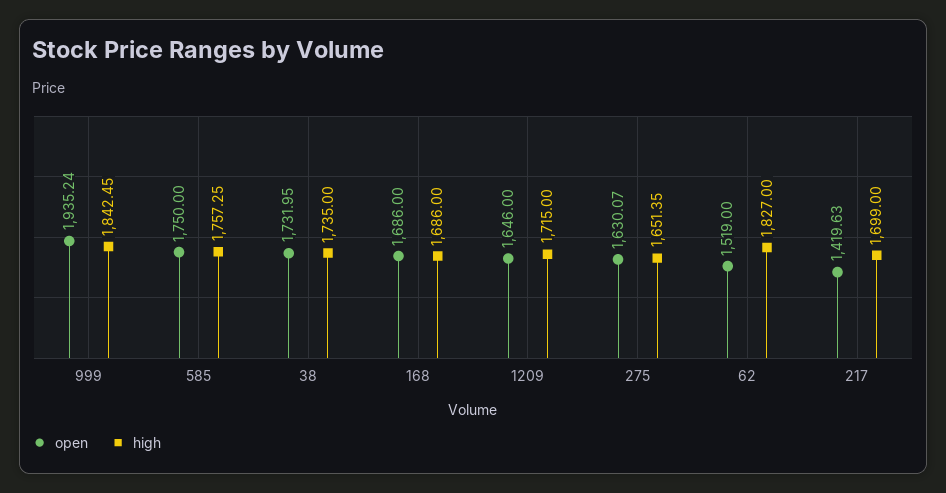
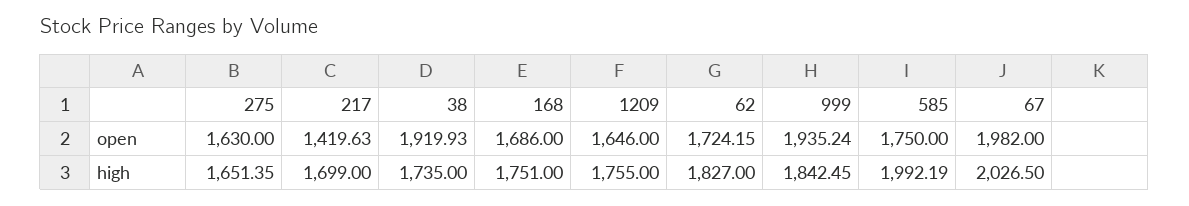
high, 585: 1757.25 -> 1992.19
open, 38: 1731.95 -> 1919.93
high, 168: 1686 -> 1751
high, 1209: 1715 -> 1755
open, 275: 1630.07 -> 1630
open, 62: 1519 -> 1724.15
open, 67: none -> 1982
high, 67: none -> 2026.5

